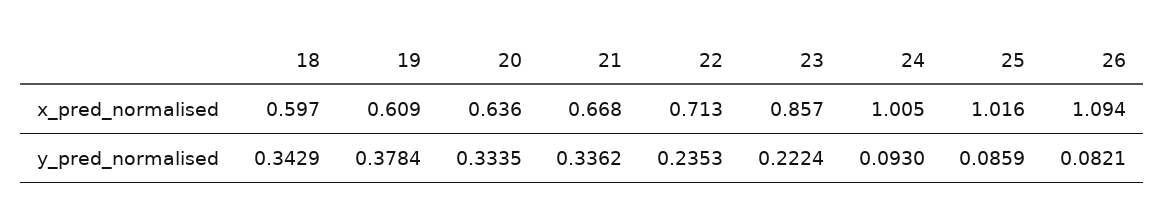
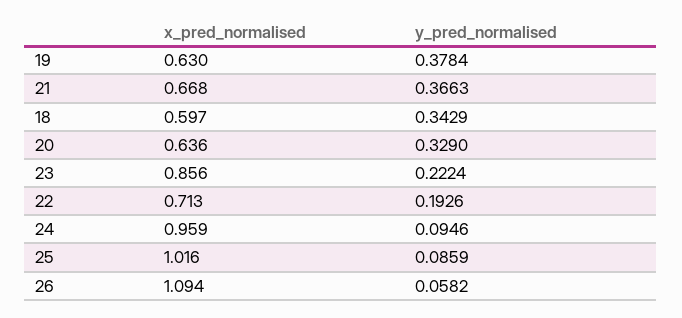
19, x_pred_normalised: 0.609 -> 0.63
23, x_pred_normalised: 0.857 -> 0.856
24, x_pred_normalised: 1.005 -> 0.959
20, y_pred_normalised: 0.3335 -> 0.329
21, y_pred_normalised: 0.3362 -> 0.3663
22, y_pred_normalised: 0.2353 -> 0.1926
24, y_pred_normalised: 0.093 -> 0.0946
26, y_pred_normalised: 0.0821 -> 0.0582

